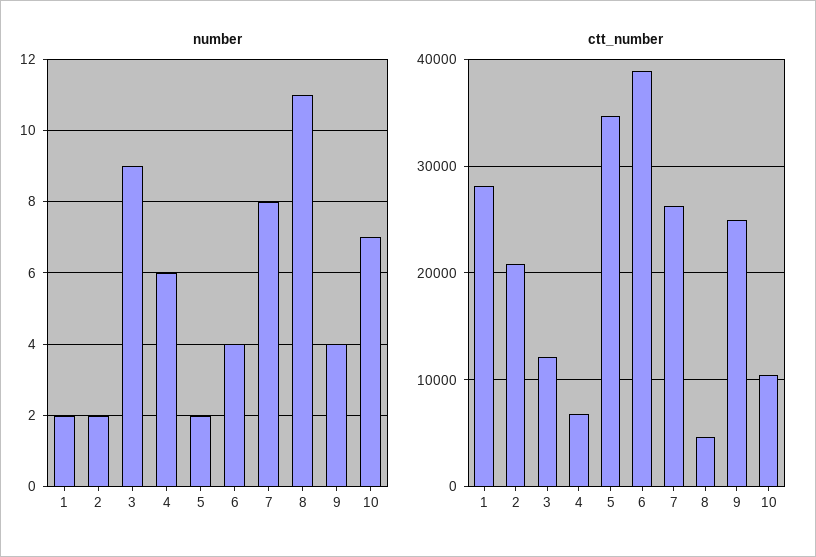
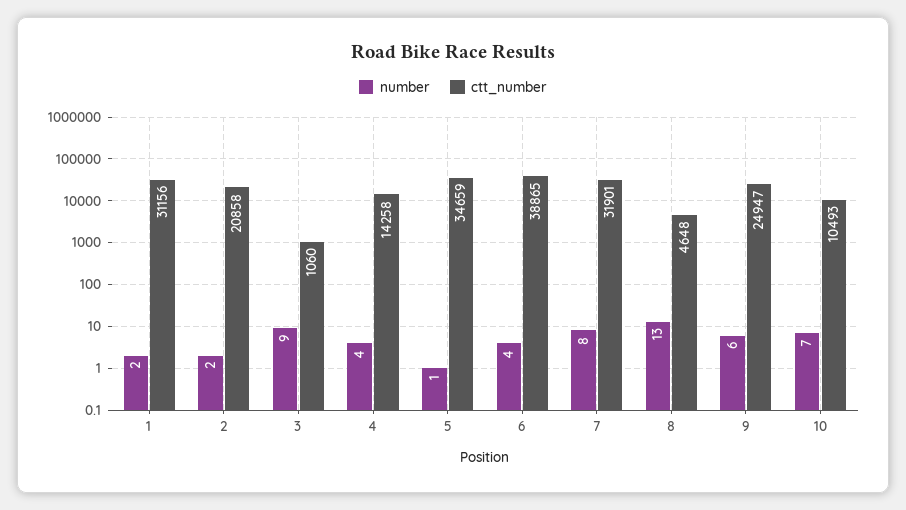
number, 4: 6 -> 4
number, 5: 2 -> 1
number, 8: 11 -> 13
number, 9: 4 -> 6
ctt_number, 1: 28000 -> 31156
ctt_number, 3: 12000 -> 1060
ctt_number, 4: 7000 -> 14258
ctt_number, 7: 26000 -> 31901

